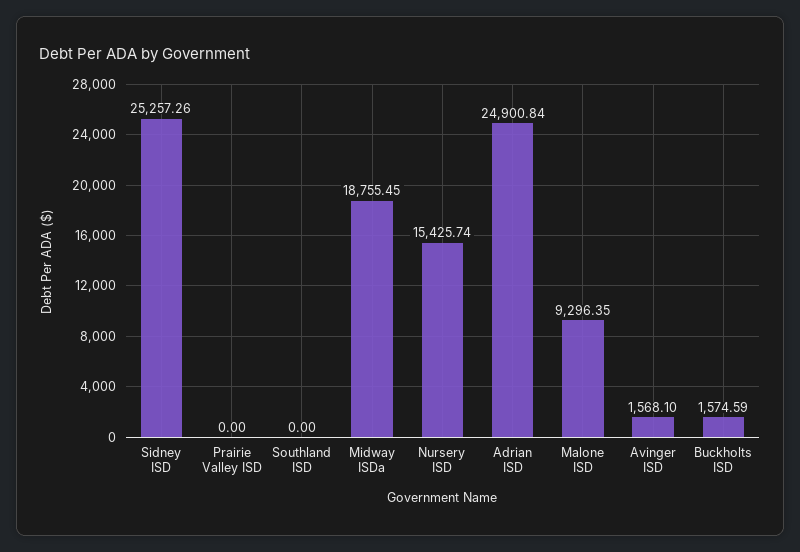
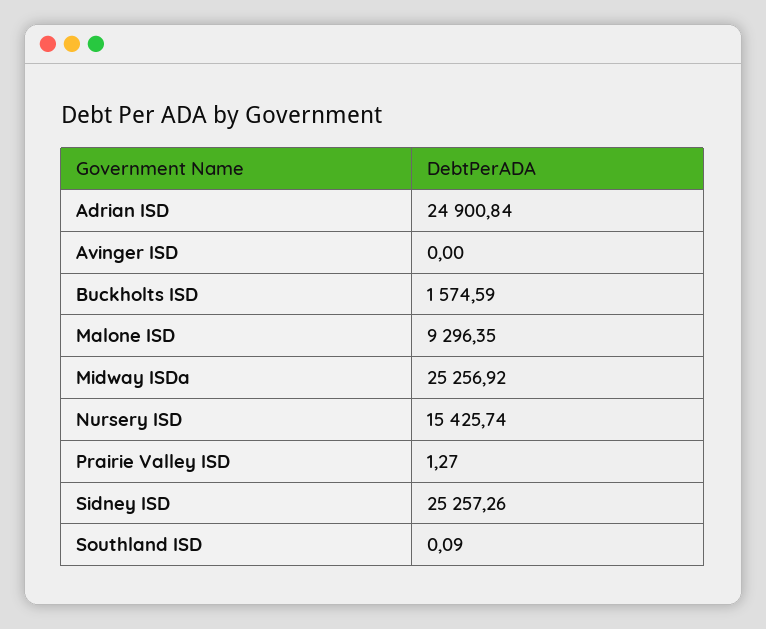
Prairie Valley ISD: 0 -> 1.27
Southland ISD: 0 -> 0.09
Midway ISDa: 18755.45 -> 25256.92
Avinger ISD: 1568.1 -> 0

